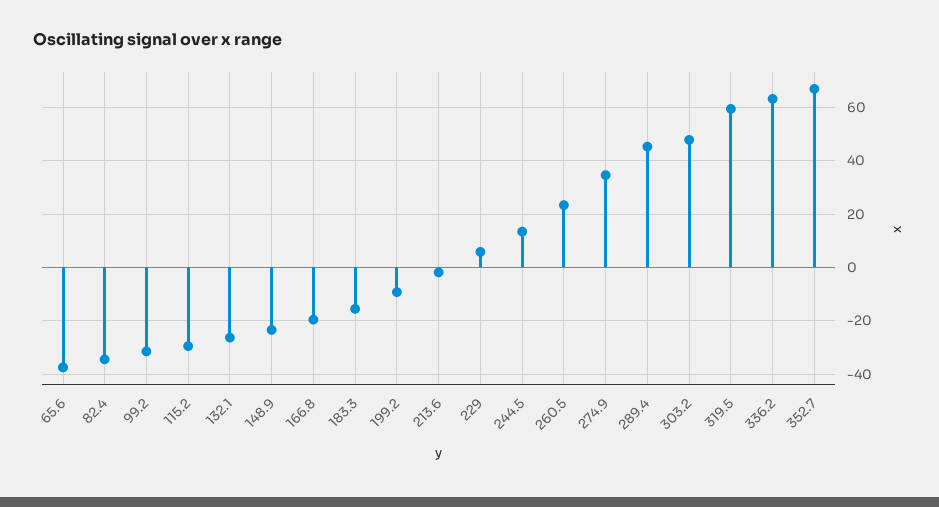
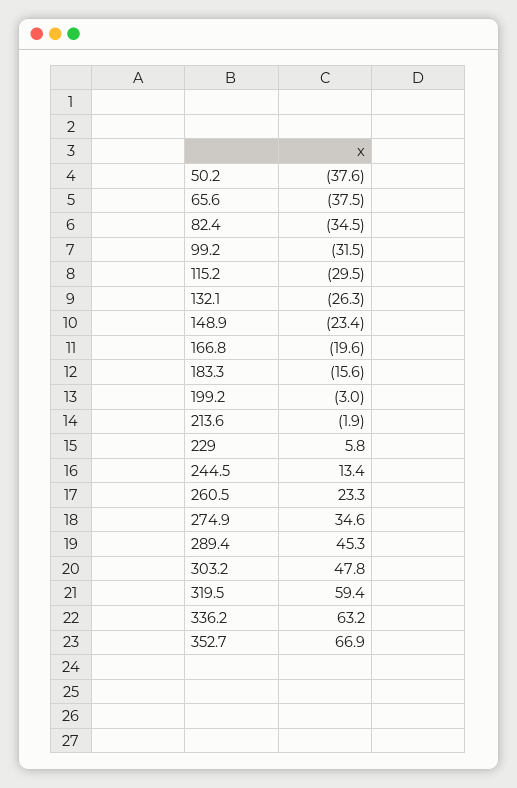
199.2: -10 -> -3
50.2: none -> -37.6

